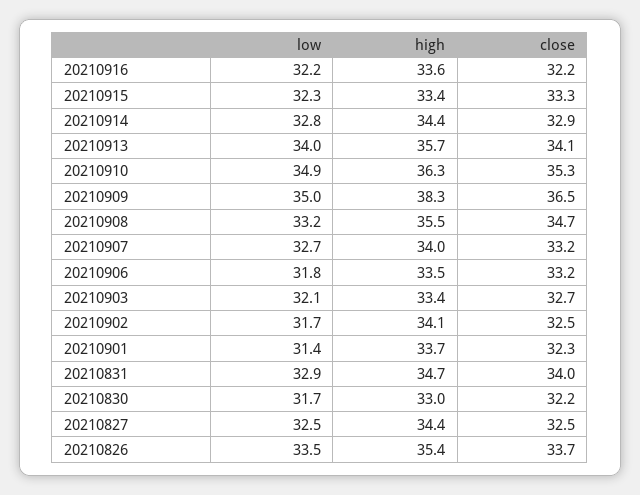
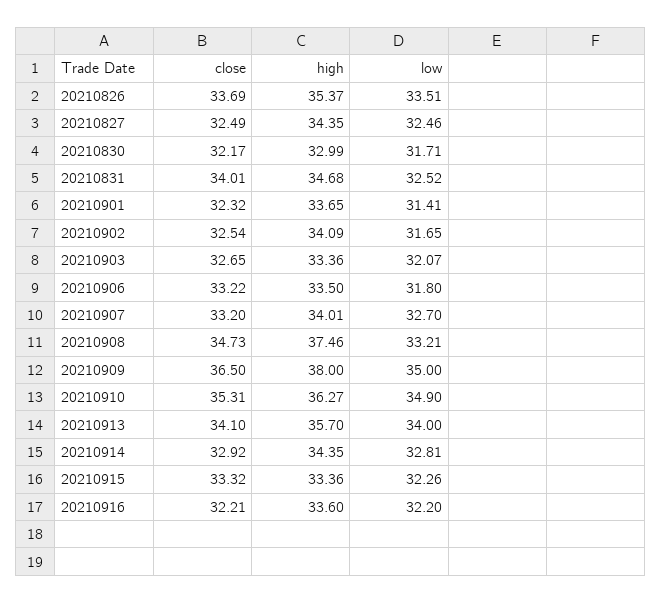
high, 20210909: 38.3 -> 38
high, 20210908: 35.5 -> 37.46
low, 20210831: 32.9 -> 32.52

